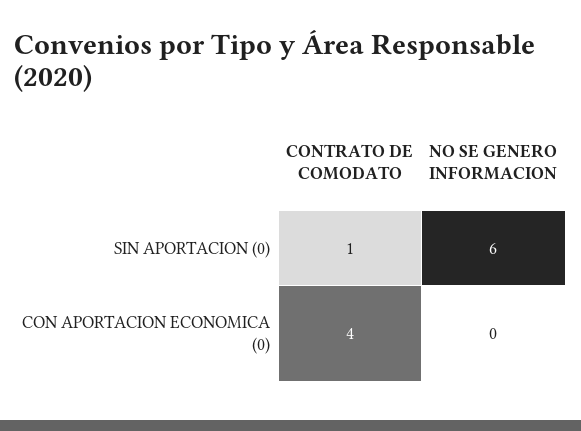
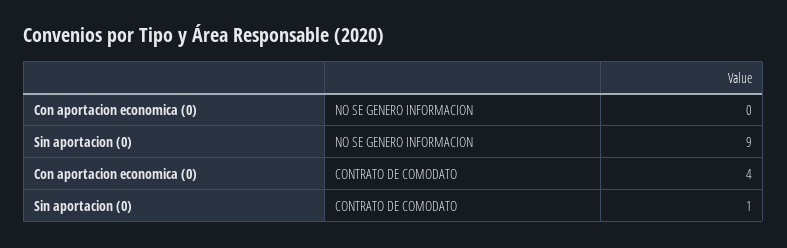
NO SE GENERO INFORMACION, SIN APORTACION (0): 6 -> 9

